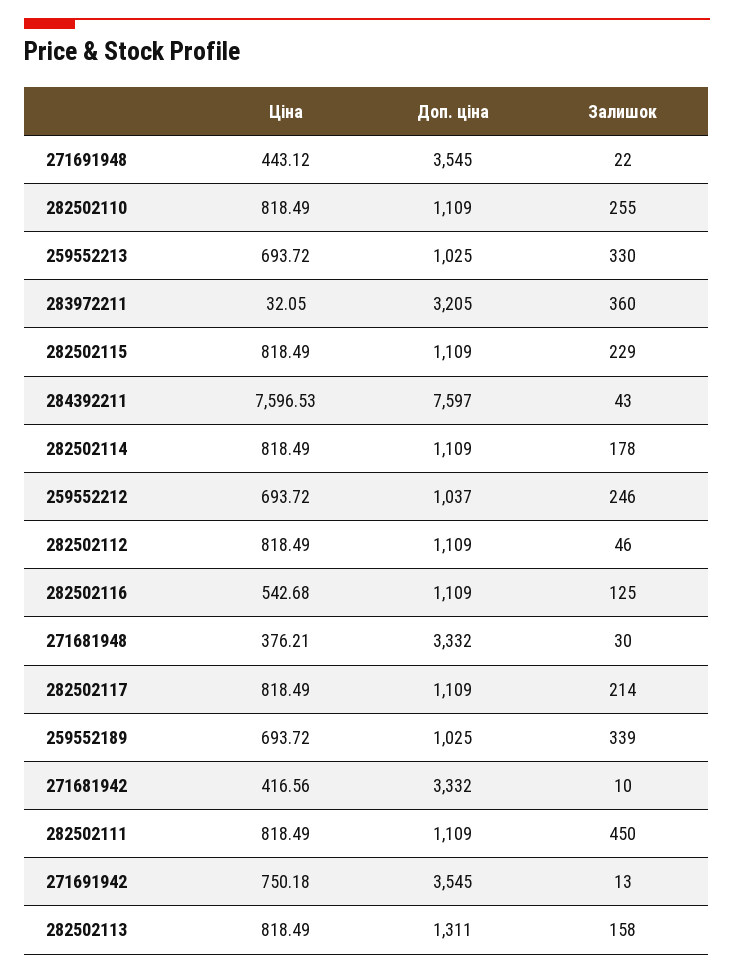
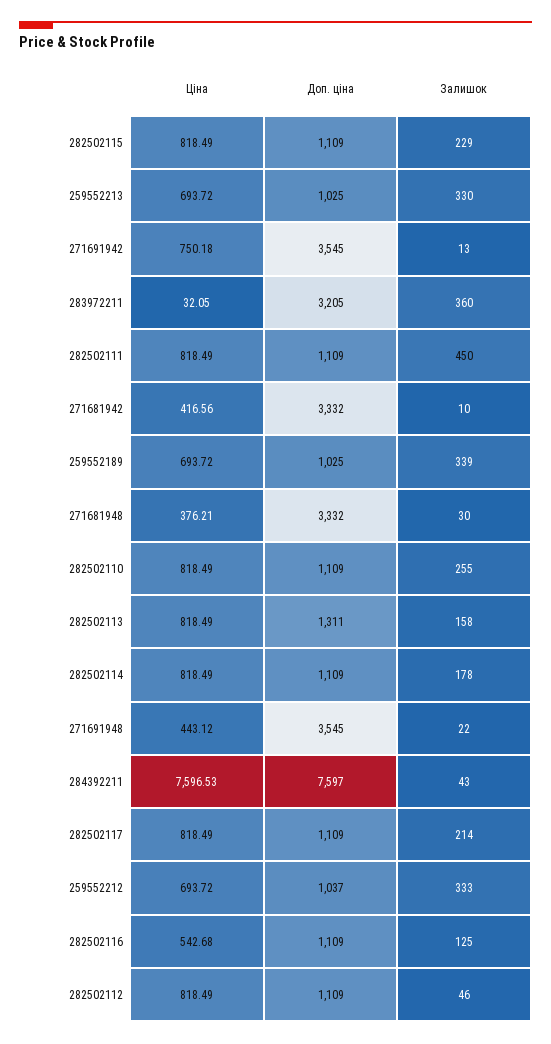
Залишок, 259552212: 246 -> 333

